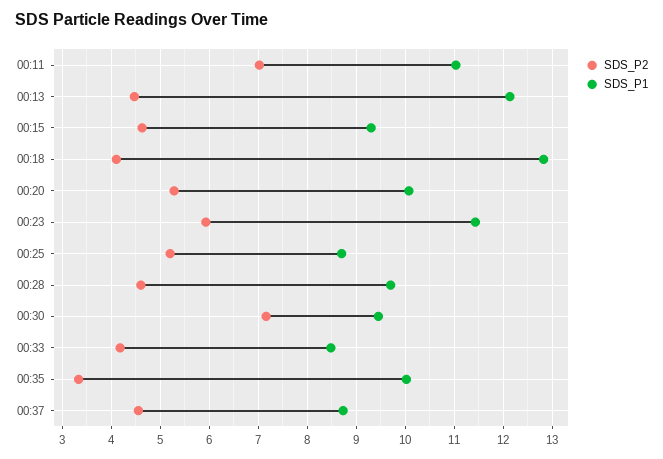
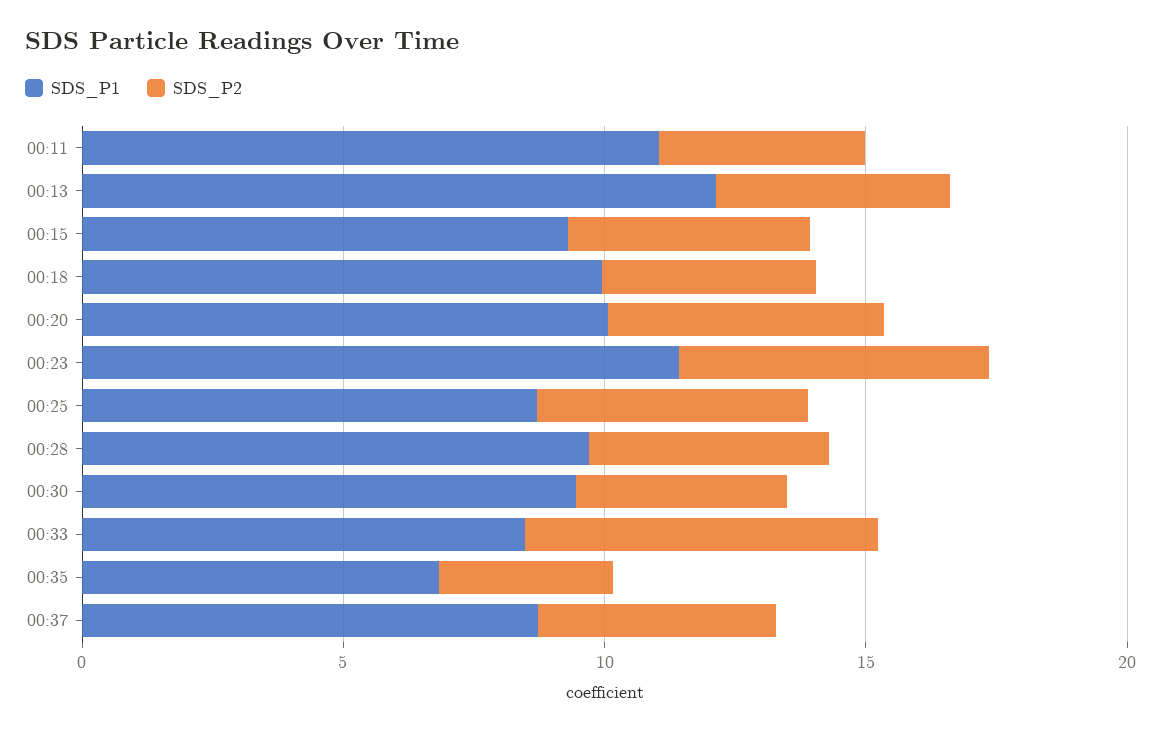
SDS_P2, 00:11: 7 -> 4
SDS_P1, 00:18: 12.8 -> 10
SDS_P2, 00:30: 7.2 -> 4
SDS_P2, 00:33: 4.2 -> 7
SDS_P1, 00:35: 10 -> 7

